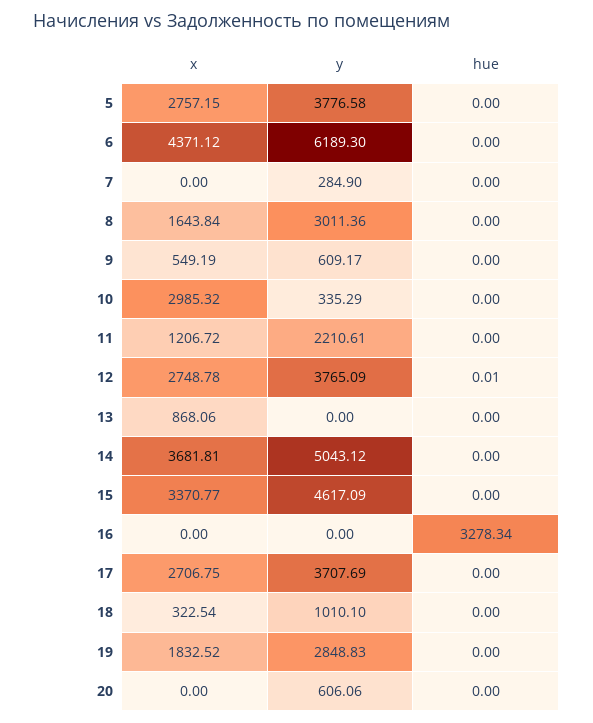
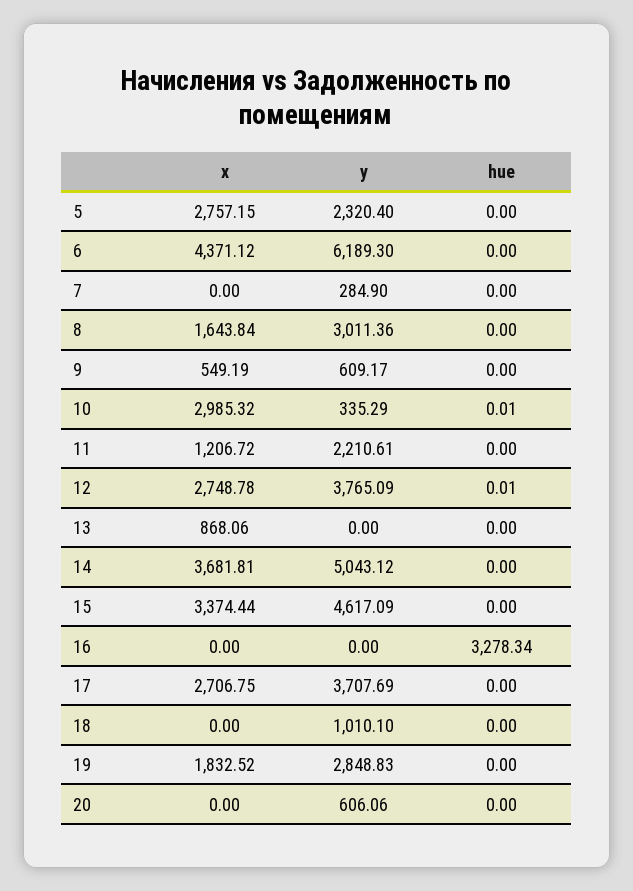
y, 5: 3776.58 -> 2320.4
hue, 10: 0 -> 0.01
x, 15: 3370.77 -> 3374.44
x, 18: 322.54 -> 0

